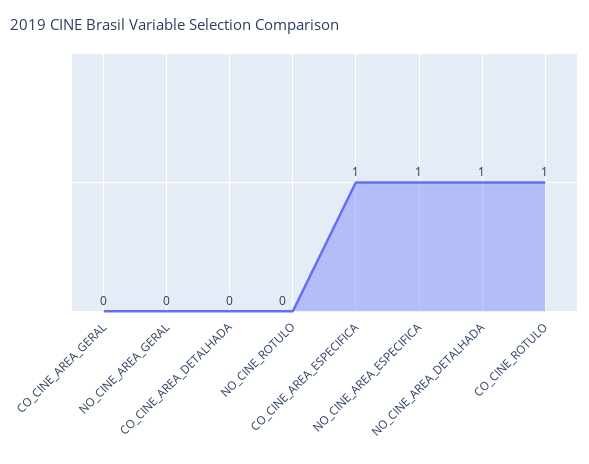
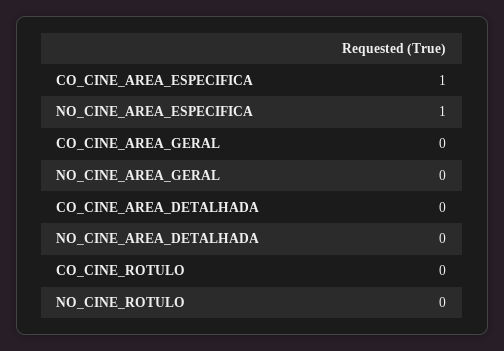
NO_CINE_AREA_DETALHADA: 1 -> 0
CO_CINE_ROTULO: 1 -> 0

